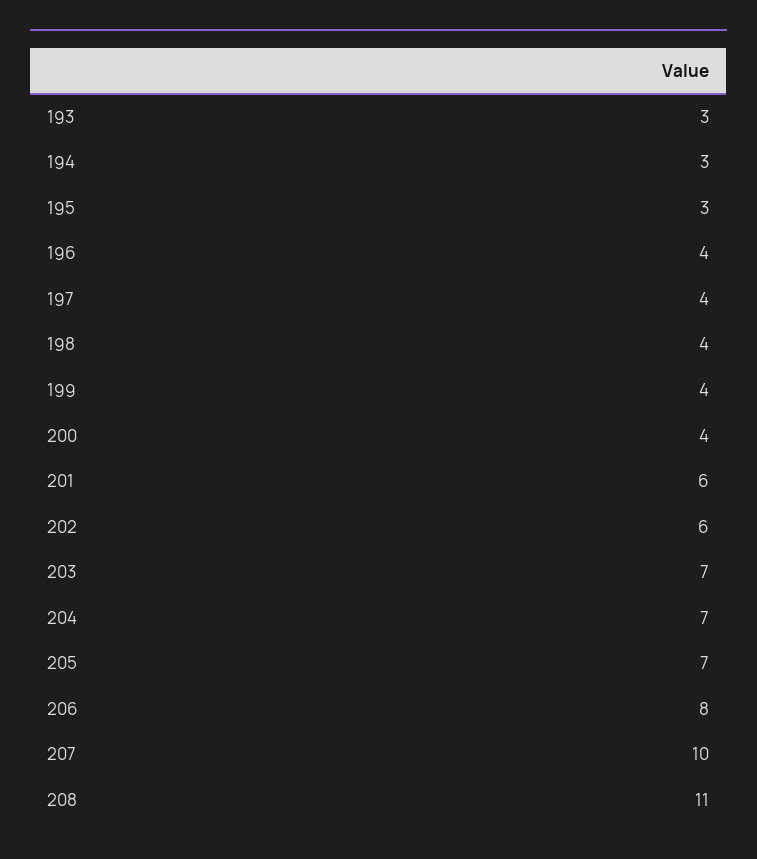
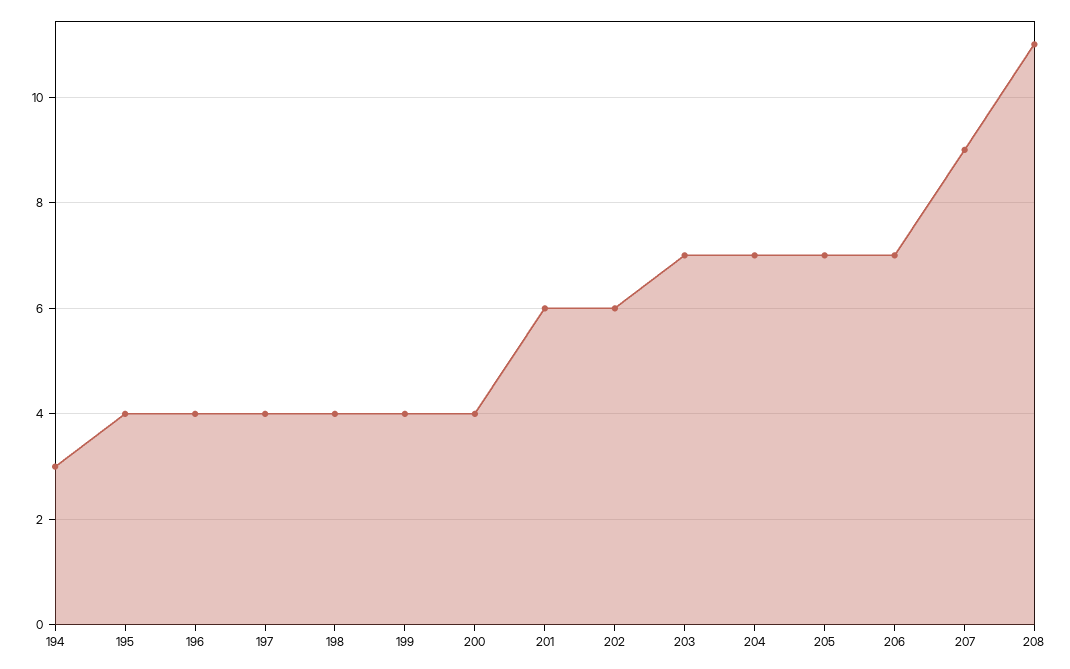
193: 3 -> none
195: 3 -> 4
206: 8 -> 7
207: 10 -> 9

